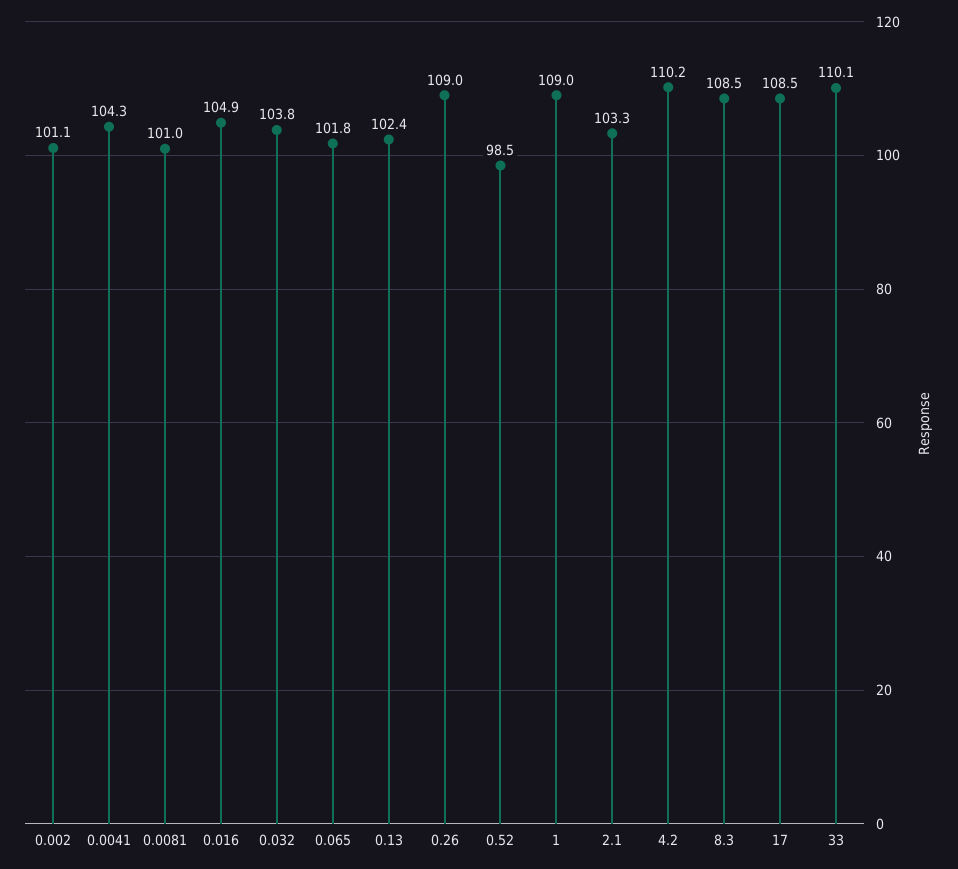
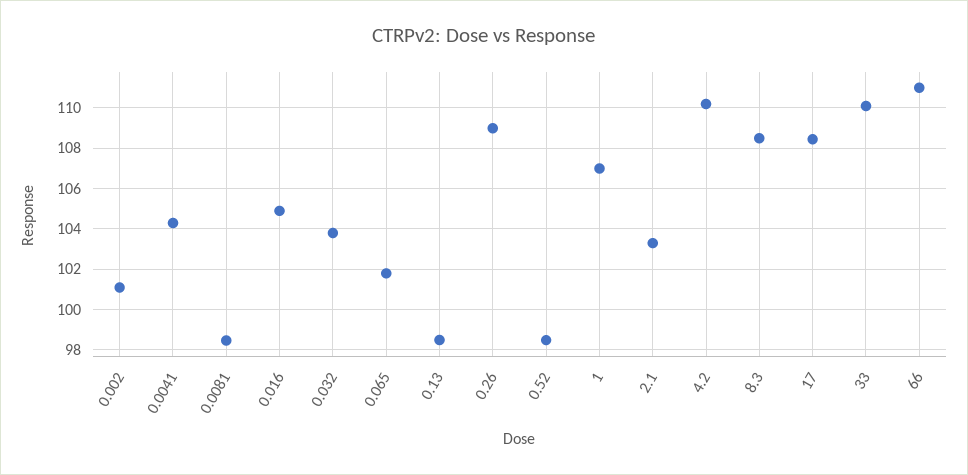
0.0081: 101 -> 98.5
0.13: 102.4 -> 98.5
1: 109 -> 107
66: none -> 111

